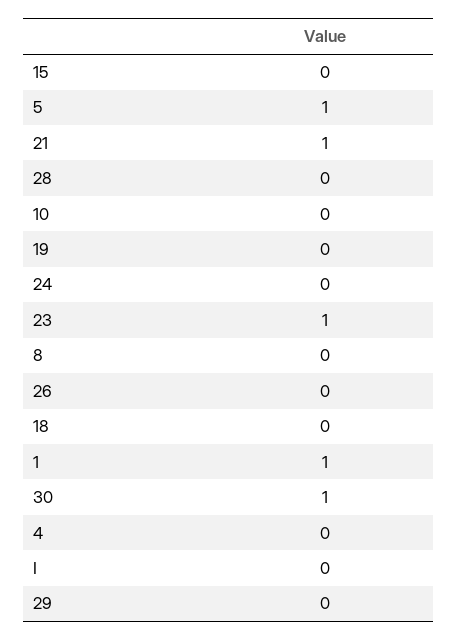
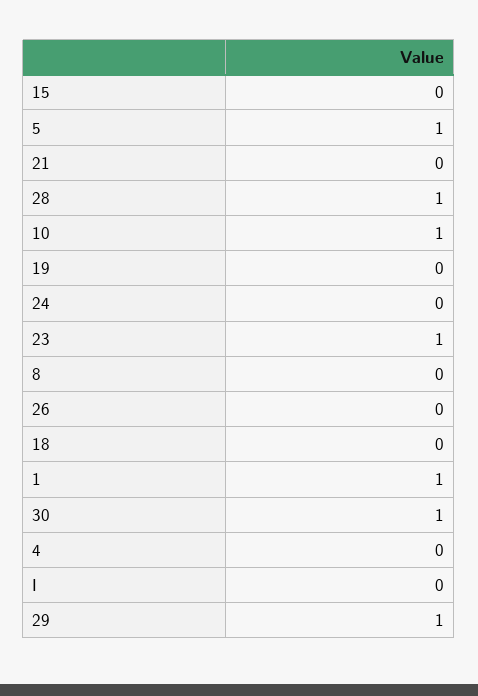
21: 1 -> 0
28: 0 -> 1
10: 0 -> 1
29: 0 -> 1

